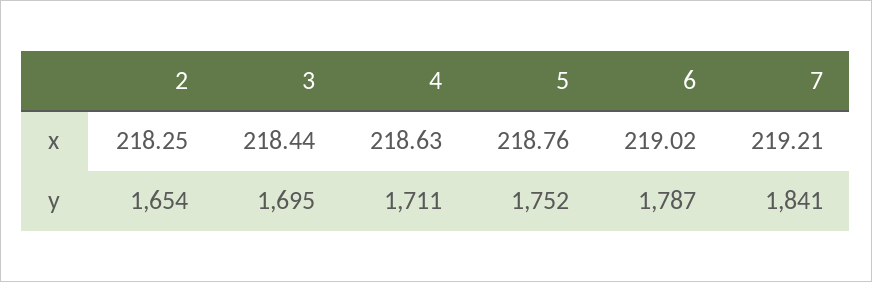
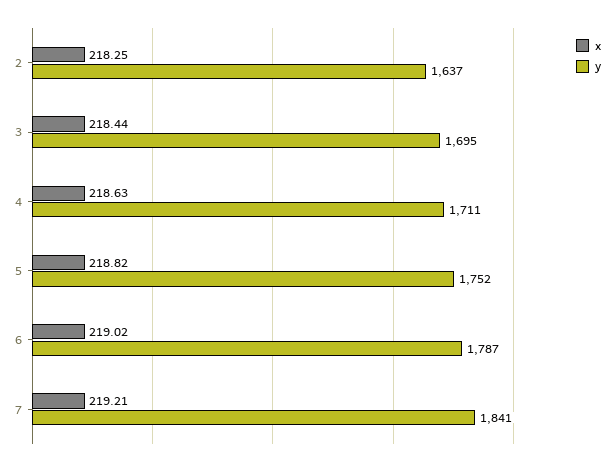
x, 5: 218.76 -> 218.82
y, 2: 1654 -> 1637

